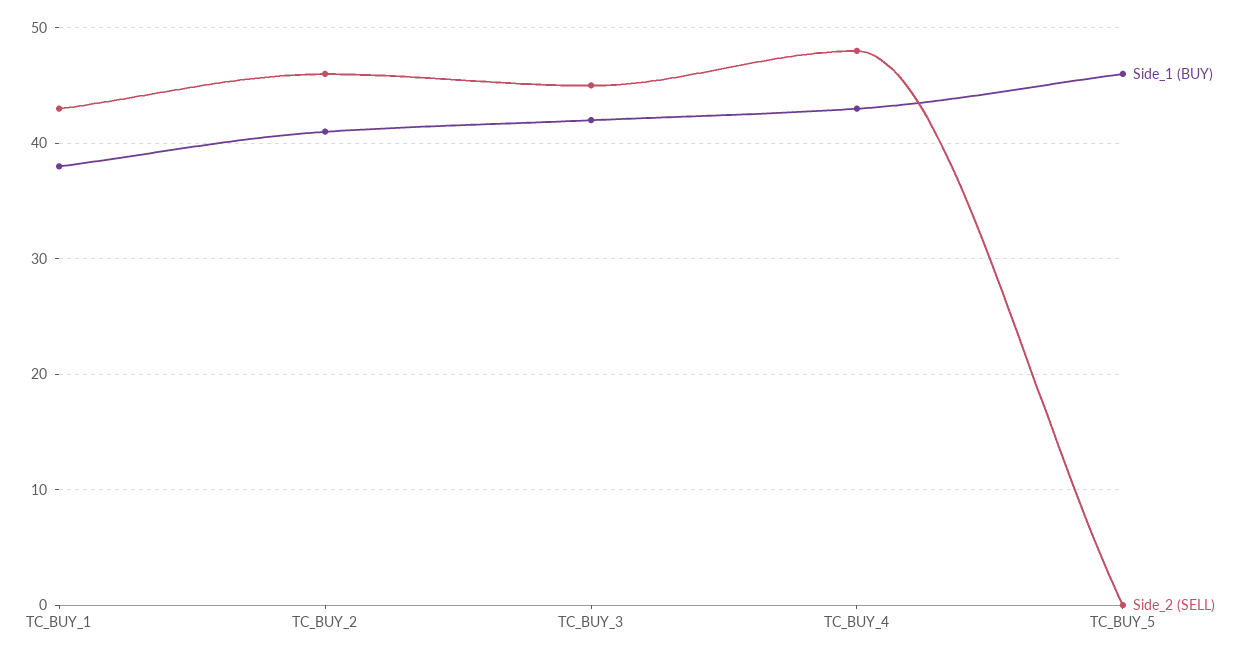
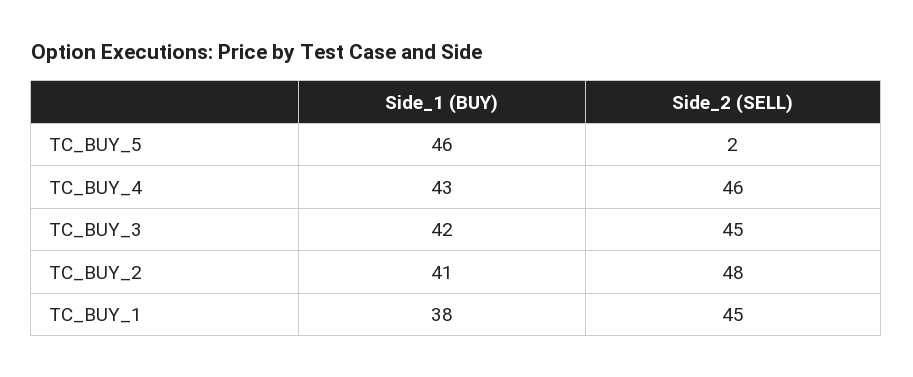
Side_2 (SELL), TC_BUY_1: 43 -> 45
Side_2 (SELL), TC_BUY_2: 46 -> 48
Side_2 (SELL), TC_BUY_4: 48 -> 46
Side_2 (SELL), TC_BUY_5: 0 -> 2

